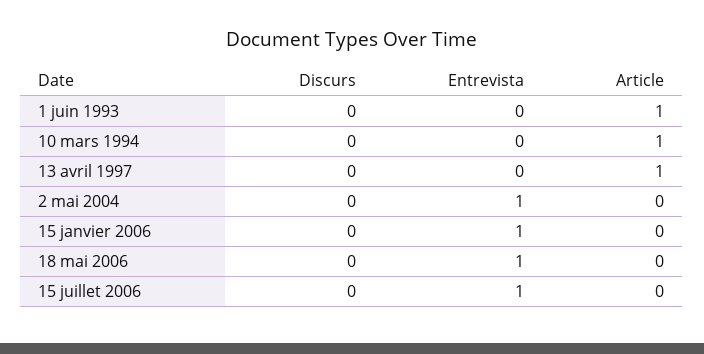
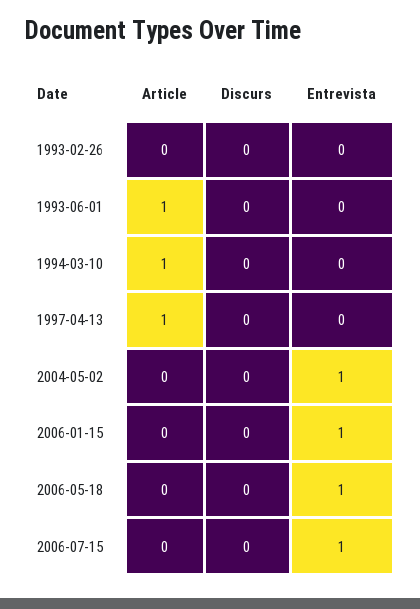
Article, 1993-02-26: none -> 0
Discurs, 1993-02-26: none -> 0
Entrevista, 1993-02-26: none -> 0

